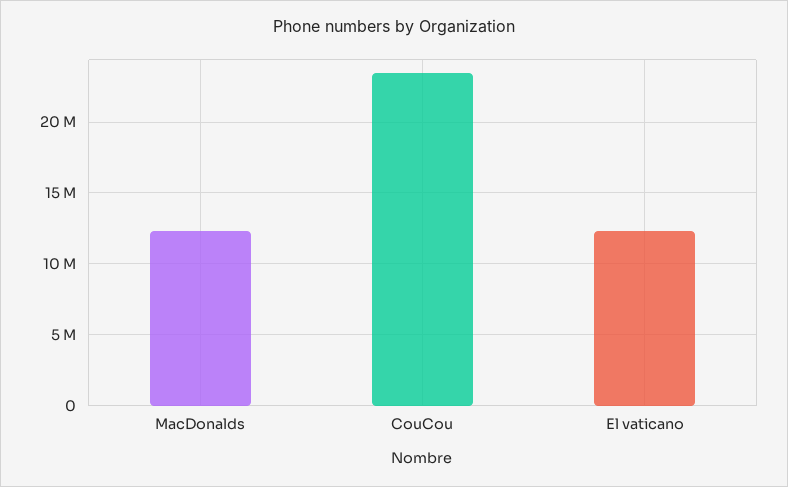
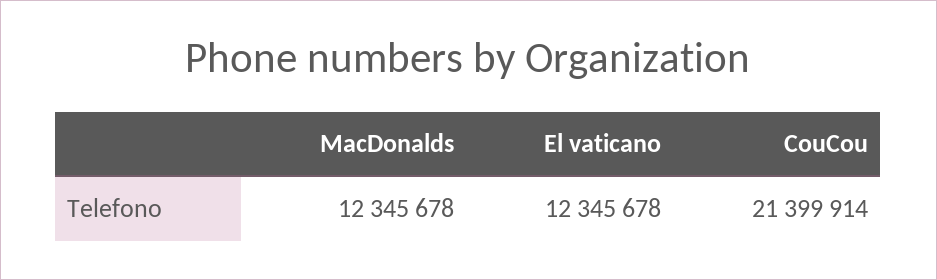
CouCou: 23500000 -> 21399914

